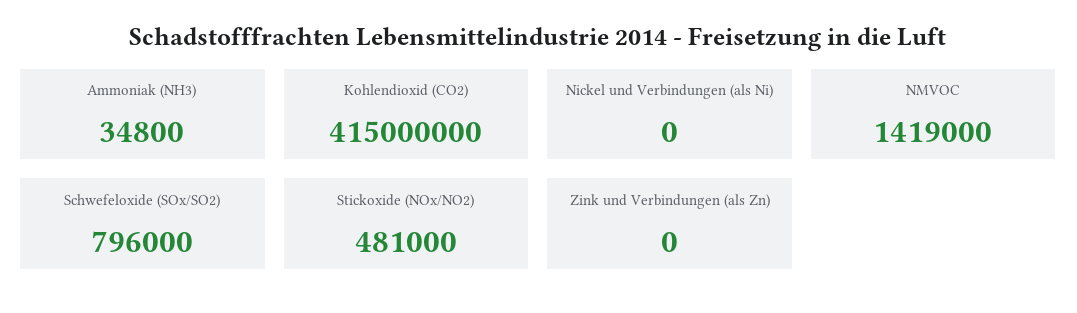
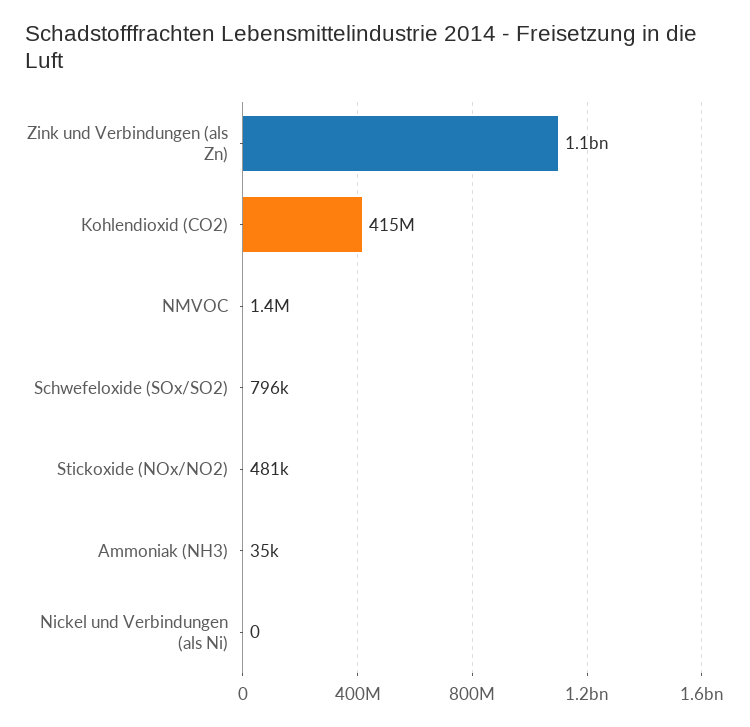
Zink und Verbindungen (als Zn): 0 -> 1100000000

